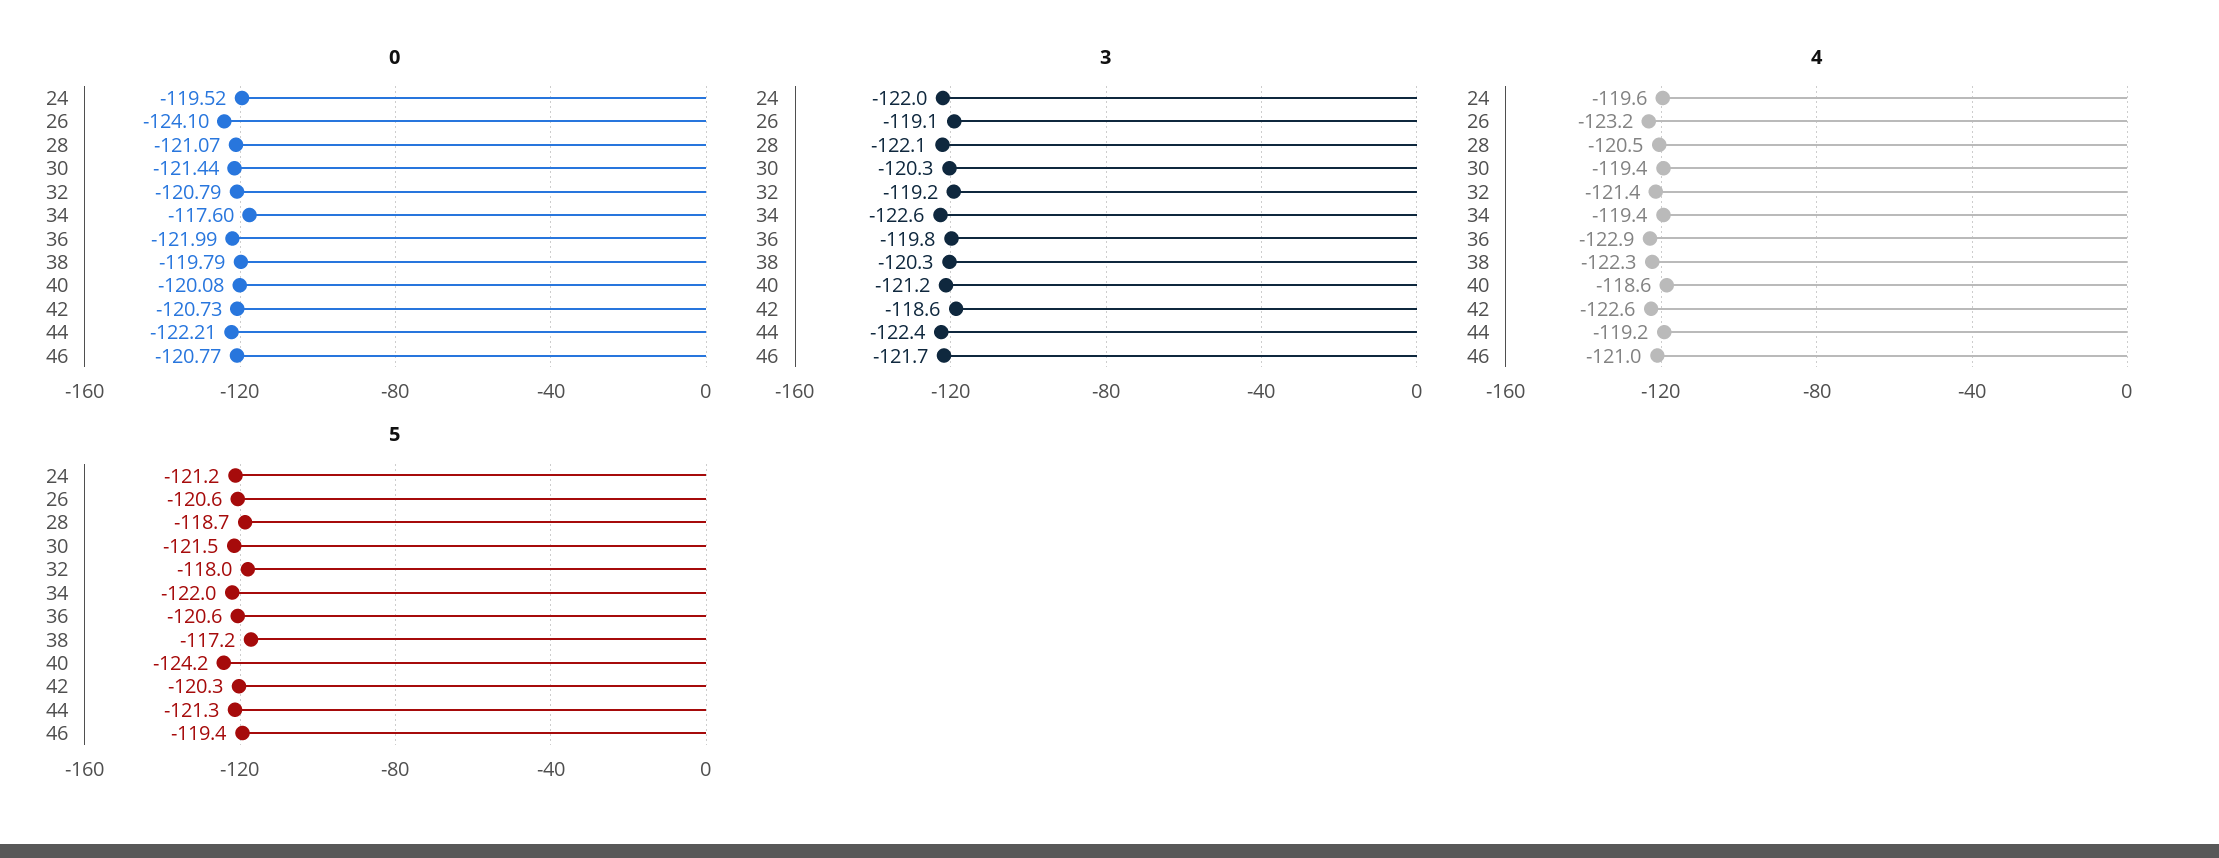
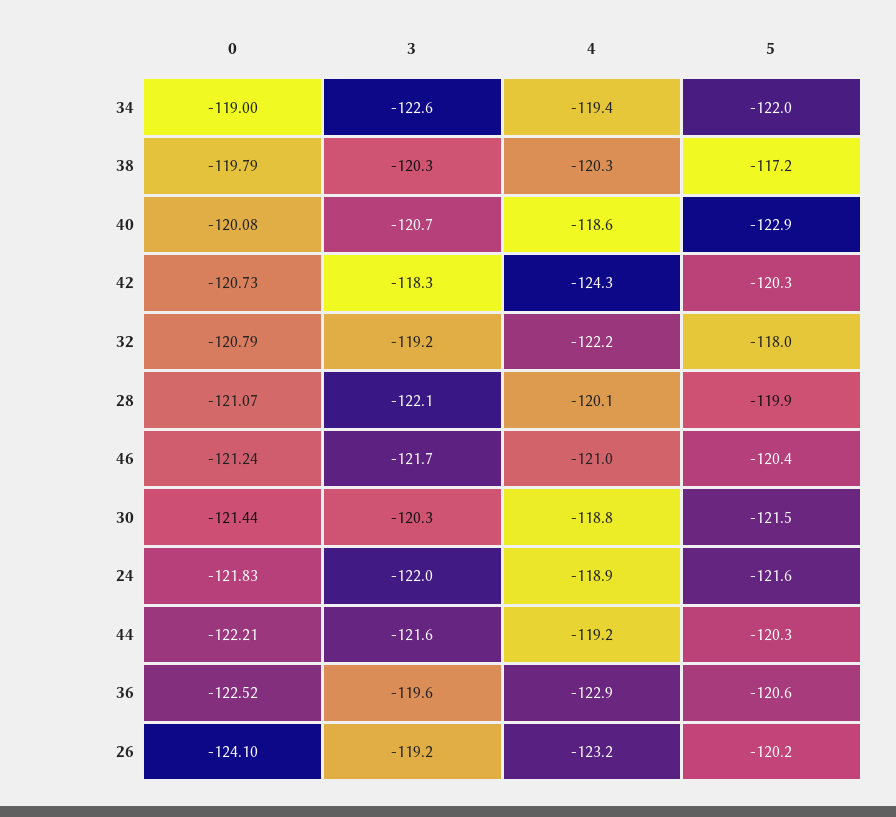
0, 24: -119.52 -> -121.83
0, 34: -117.6 -> -119
0, 36: -121.99 -> -122.52
0, 46: -120.77 -> -121.24
3, 26: -119.1 -> -119.2
3, 36: -119.8 -> -119.6
3, 40: -121.2 -> -120.7
3, 42: -118.6 -> -118.3
3, 44: -122.4 -> -121.6
4, 24: -119.6 -> -118.9
4, 28: -120.5 -> -120.1
4, 30: -119.4 -> -118.8
4, 32: -121.4 -> -122.2
4, 38: -122.3 -> -120.3
4, 42: -122.6 -> -124.3
5, 24: -121.2 -> -121.6
5, 26: -120.6 -> -120.2
5, 28: -118.7 -> -119.9
5, 40: -124.2 -> -122.9
5, 44: -121.3 -> -120.3
5, 46: -119.4 -> -120.4

